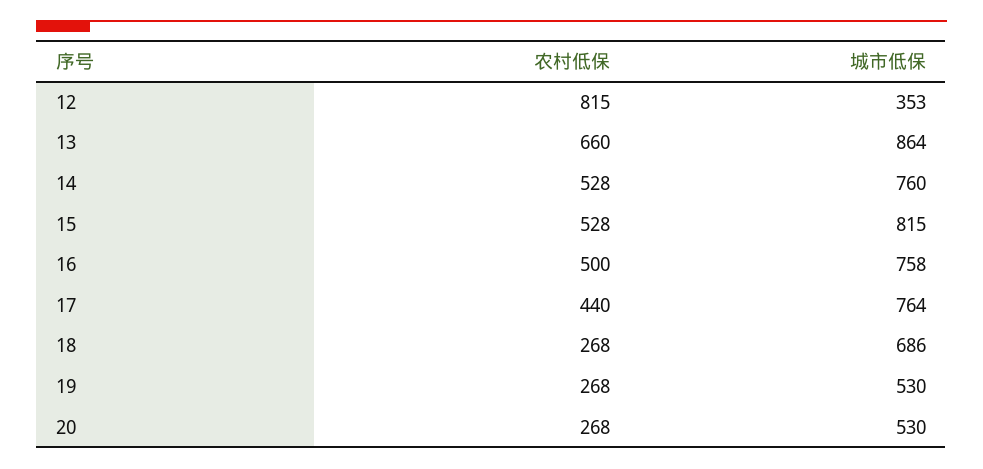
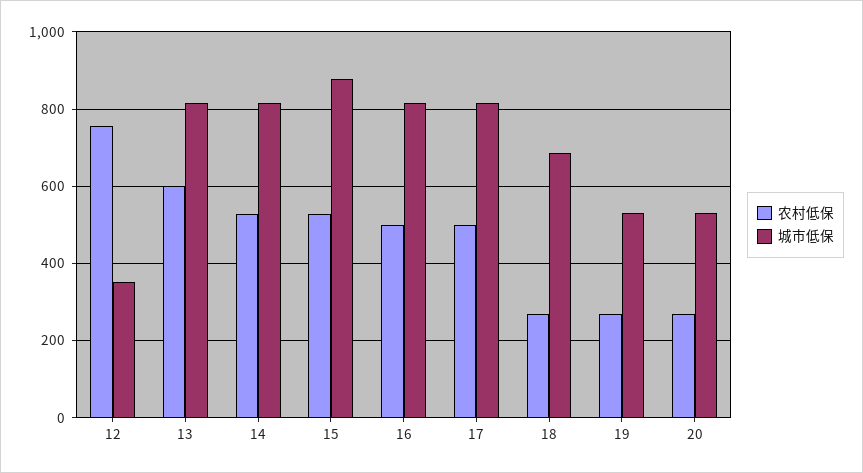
农村低保, 12: 815 -> 760
农村低保, 13: 660 -> 600
城市低保, 13: 864 -> 820
城市低保, 14: 760 -> 820
城市低保, 15: 815 -> 880
城市低保, 16: 758 -> 820
农村低保, 17: 440 -> 500
城市低保, 17: 764 -> 820

